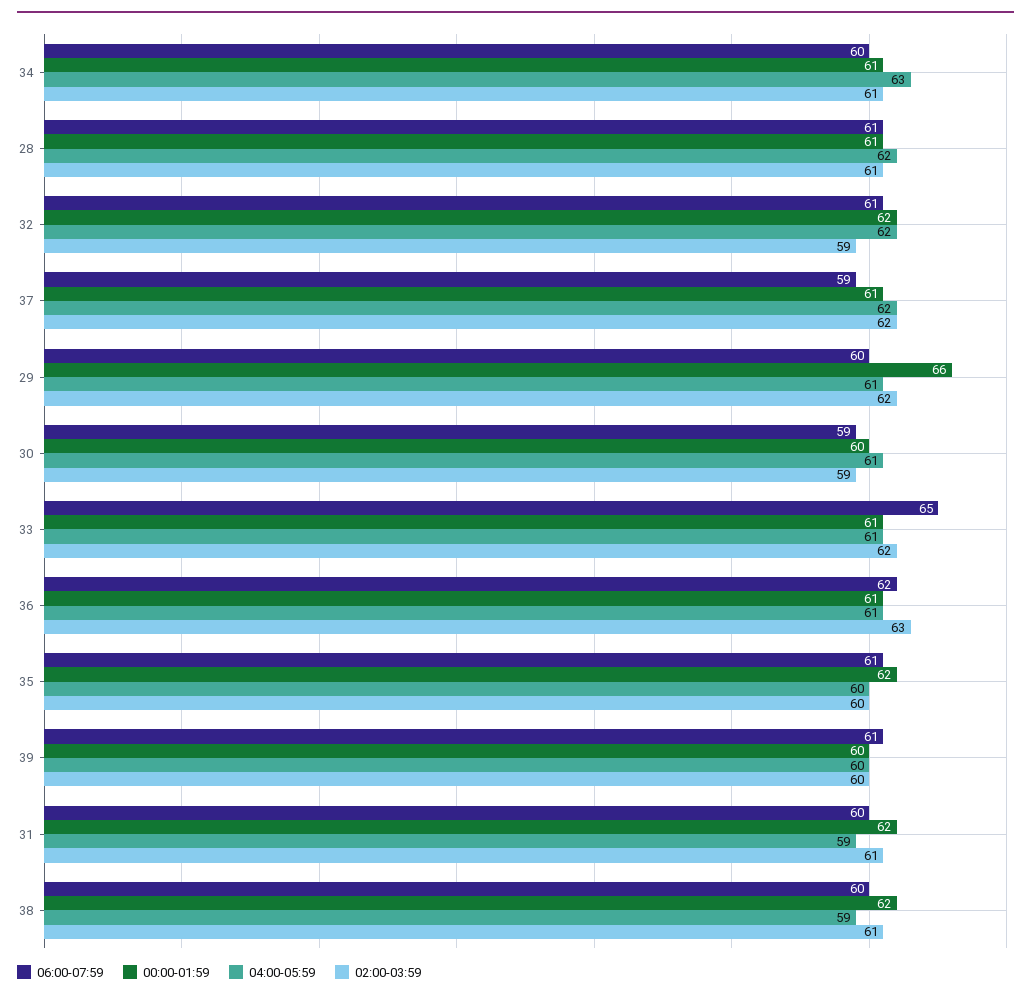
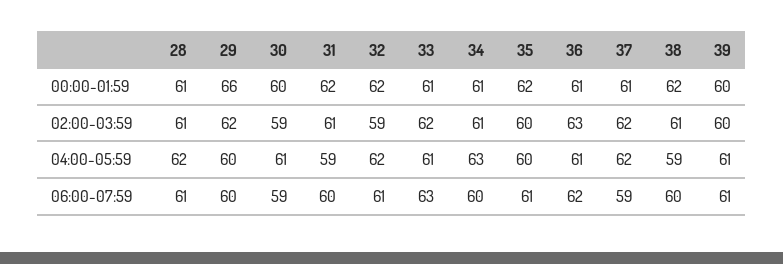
04:00-05:59, 29: 61 -> 60
06:00-07:59, 33: 65 -> 63
04:00-05:59, 39: 60 -> 61

